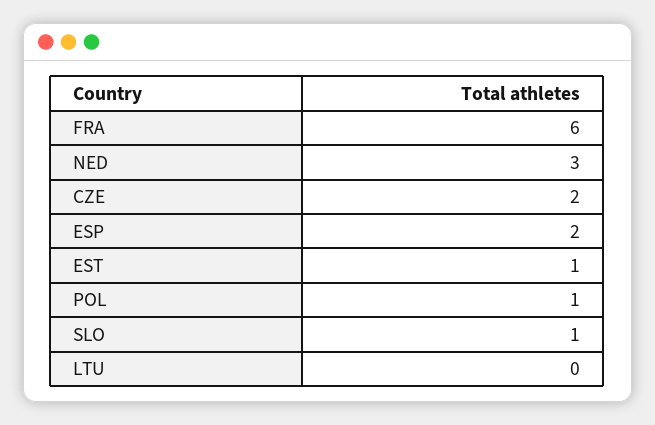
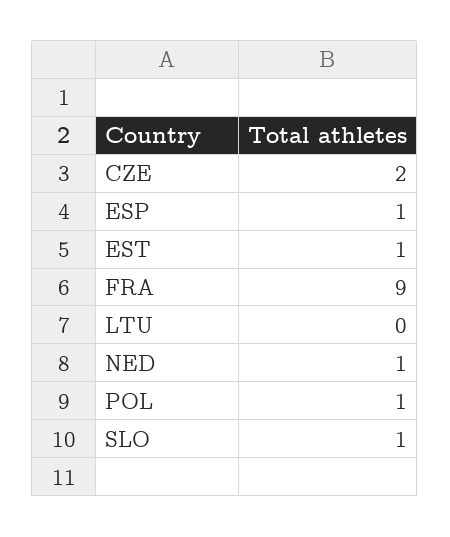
FRA: 6 -> 9
NED: 3 -> 1
ESP: 2 -> 1

